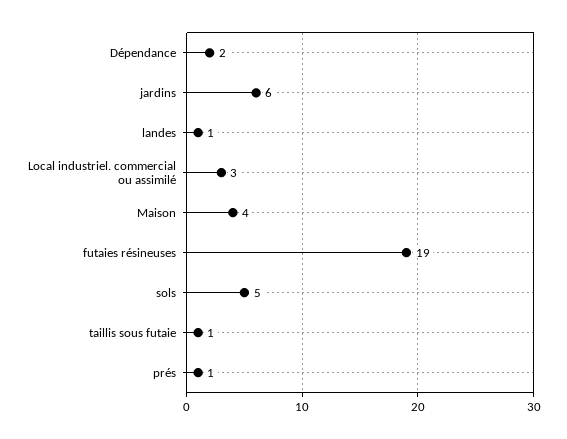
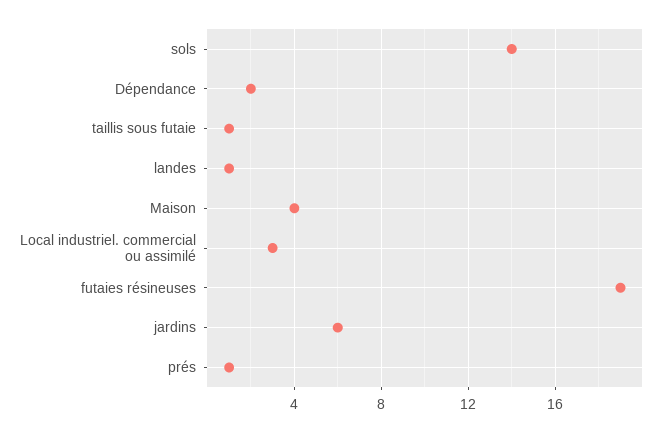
sols: 5 -> 14

